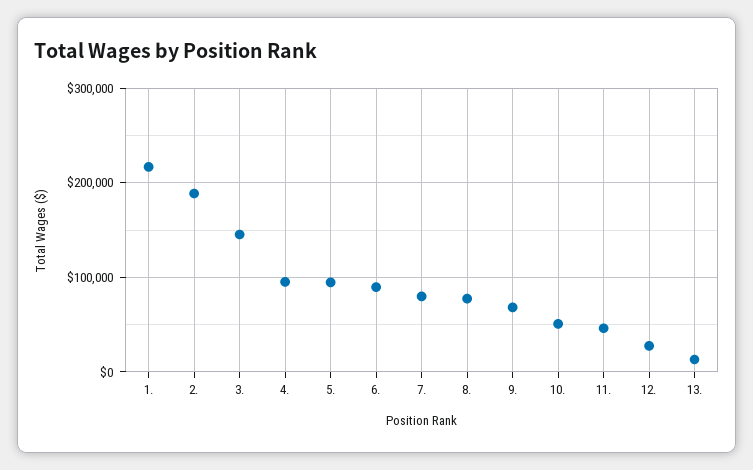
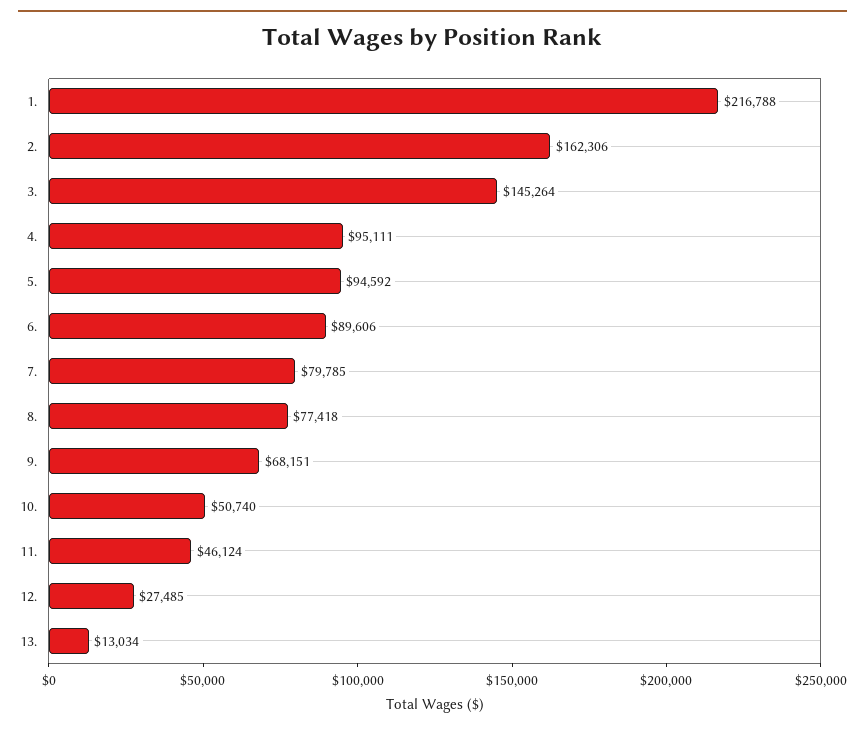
2.: 190000 -> 162306

